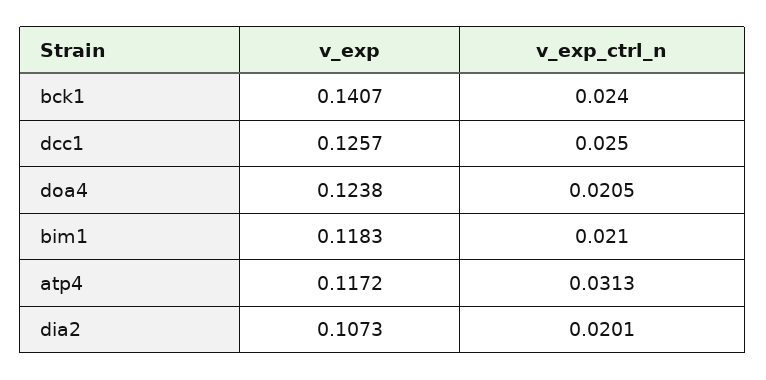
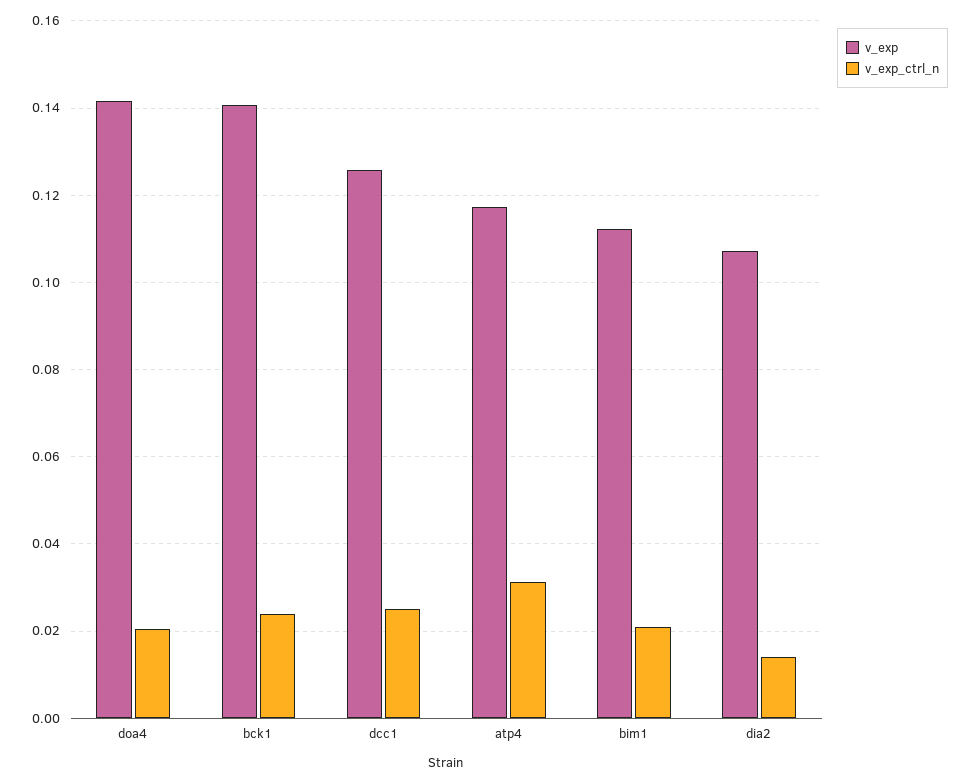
v_exp, doa4: 0.1238 -> 0.142
v_exp, bim1: 0.1183 -> 0.112
v_exp_ctrl_n, dia2: 0.0201 -> 0.014

